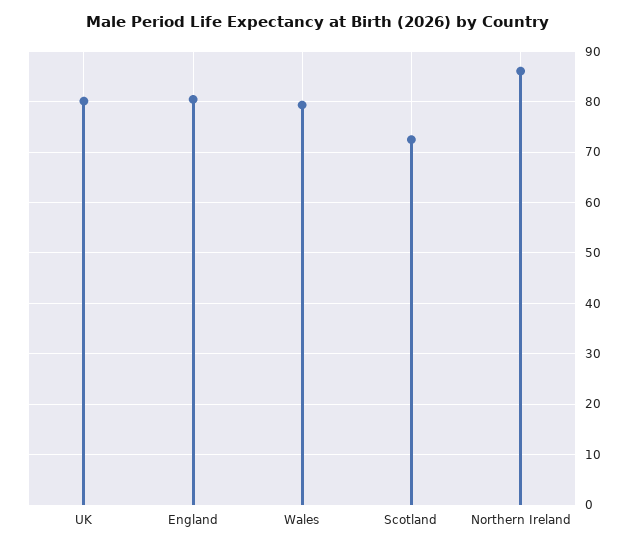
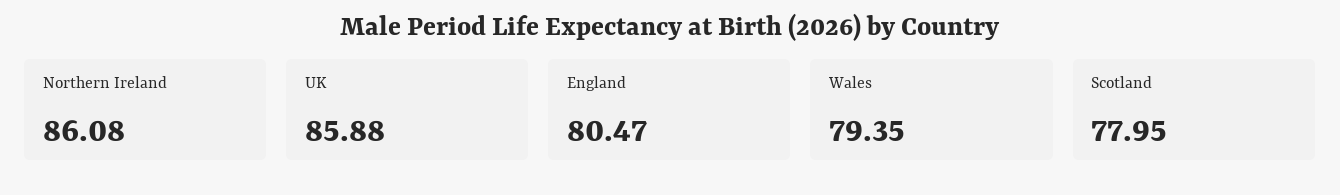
UK: 80 -> 85.88
Scotland: 72 -> 77.95

